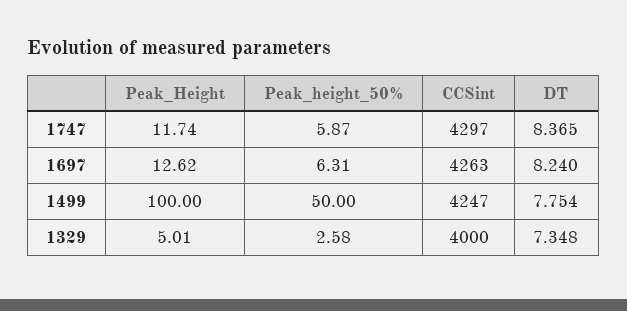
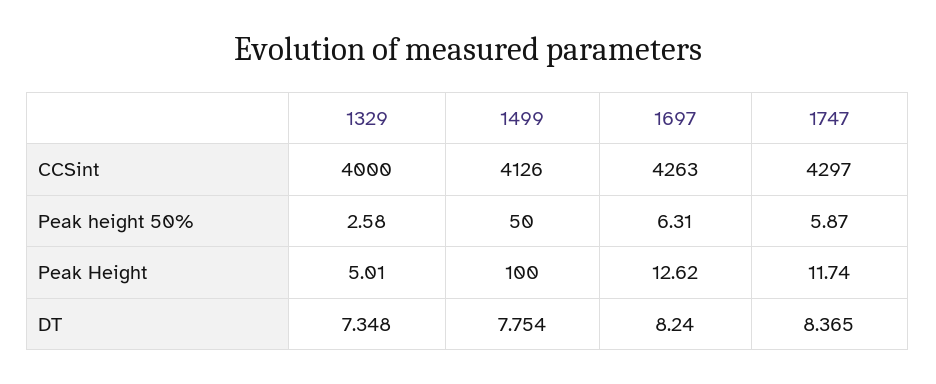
CCSint, 1499: 4247 -> 4126

